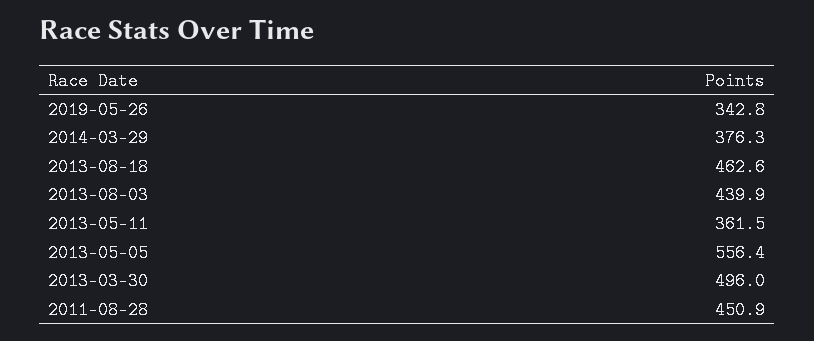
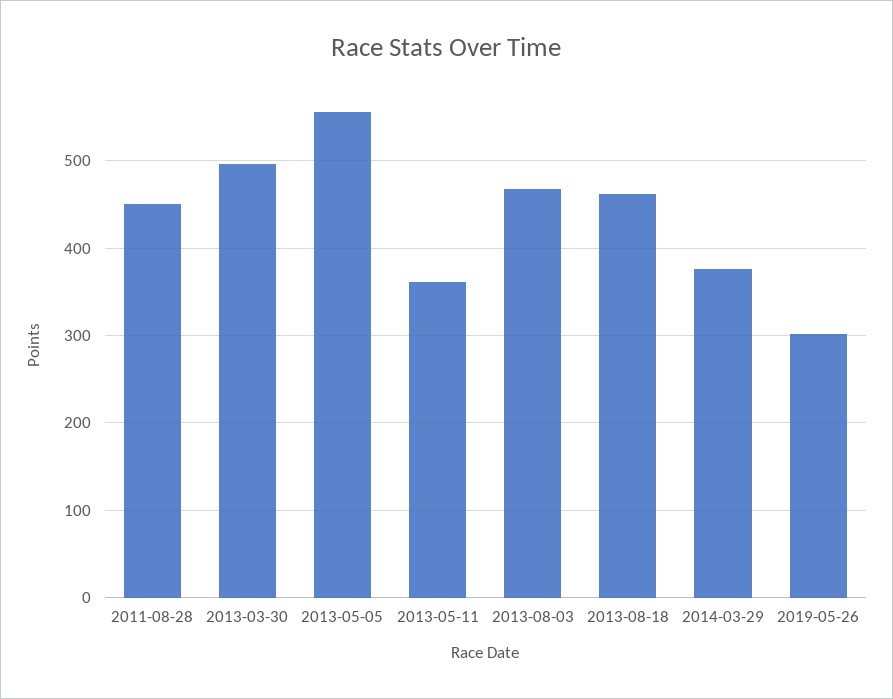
2019-05-26: 342.8 -> 300
2013-08-03: 439.9 -> 470

